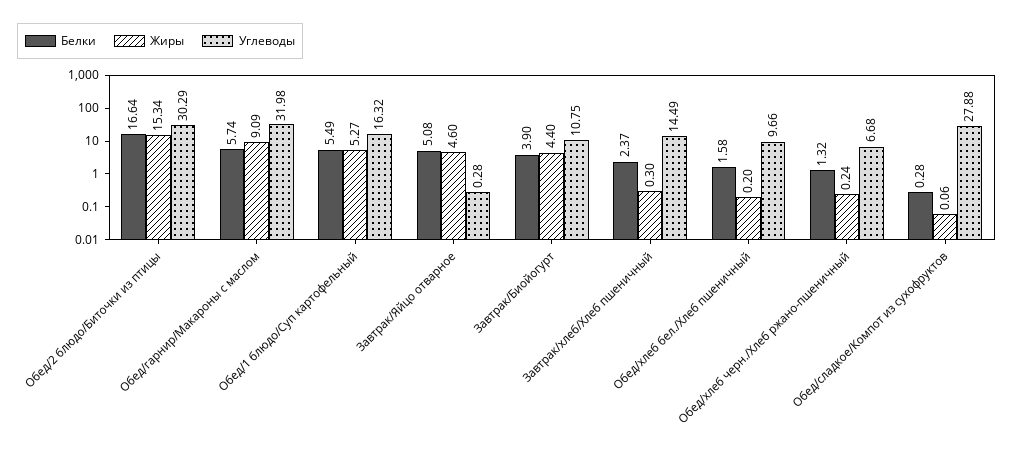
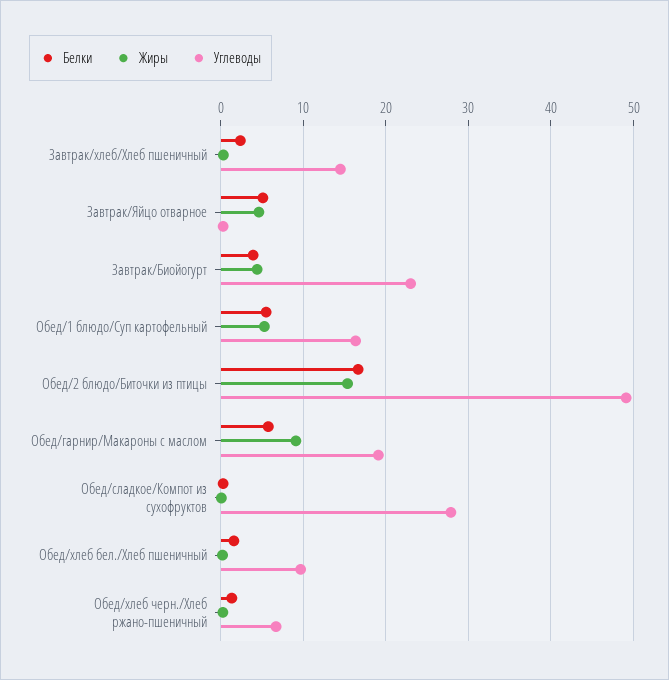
Углеводы, Обед/2 блюдо/Биточки из птицы: 30.29 -> 49
Углеводы, Обед/гарнир/Макароны с маслом: 31.98 -> 19
Углеводы, Завтрак/Биойогурт: 10.75 -> 23

